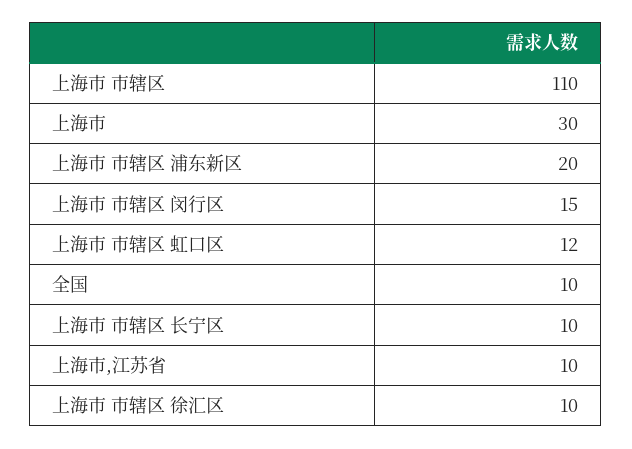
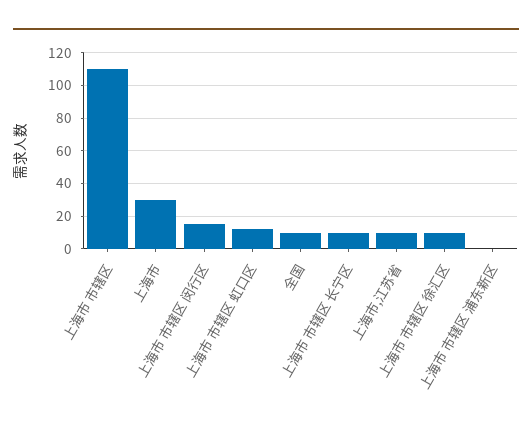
上海市 市辖区 浦东新区: 20 -> 0

